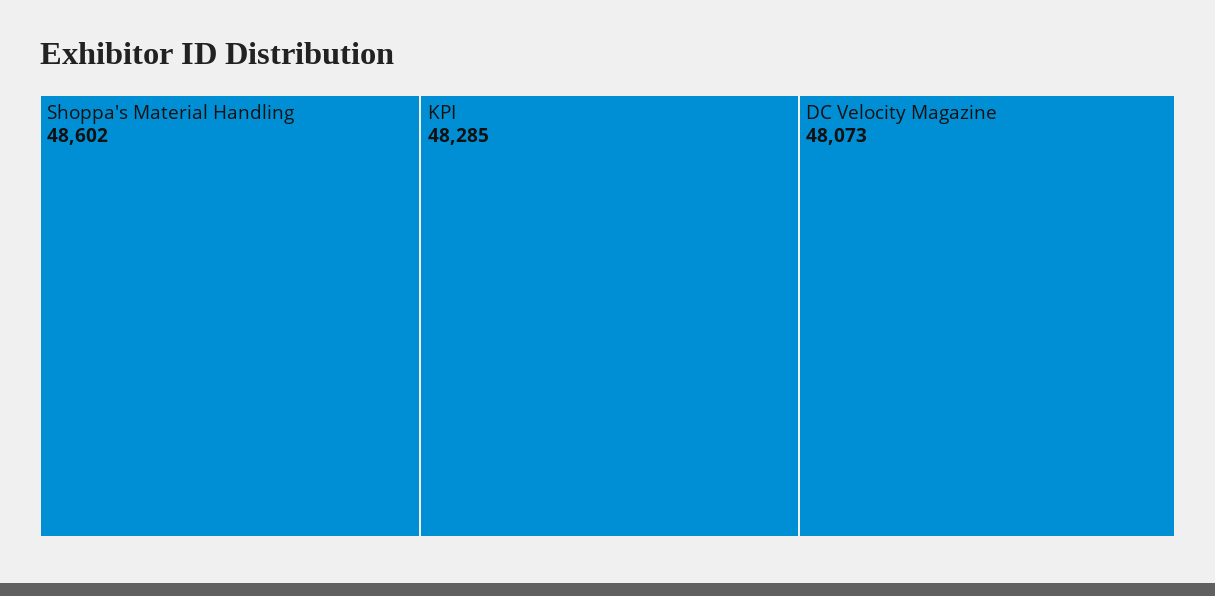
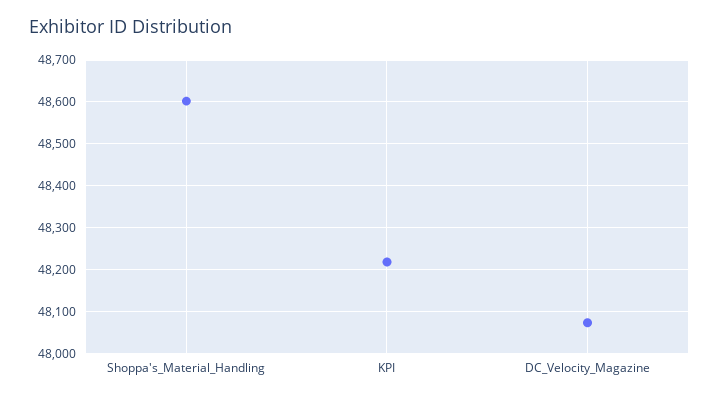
KPI: 48285 -> 48220

